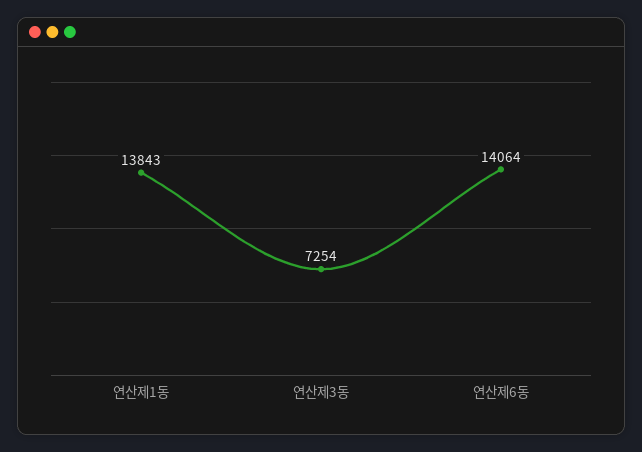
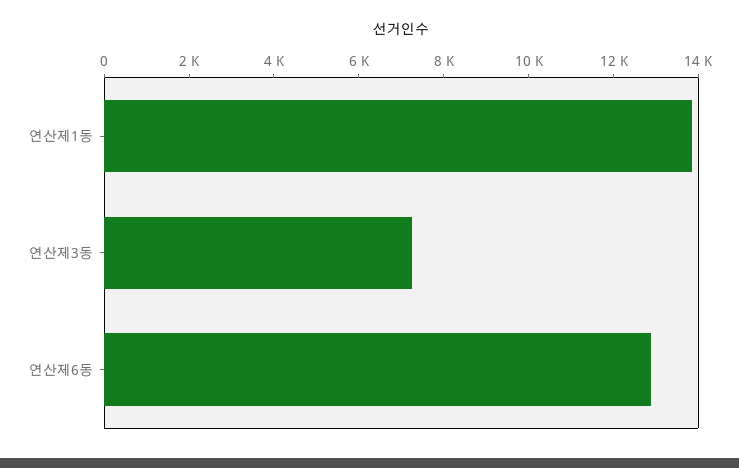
연산제6동: 14064 -> 13000

